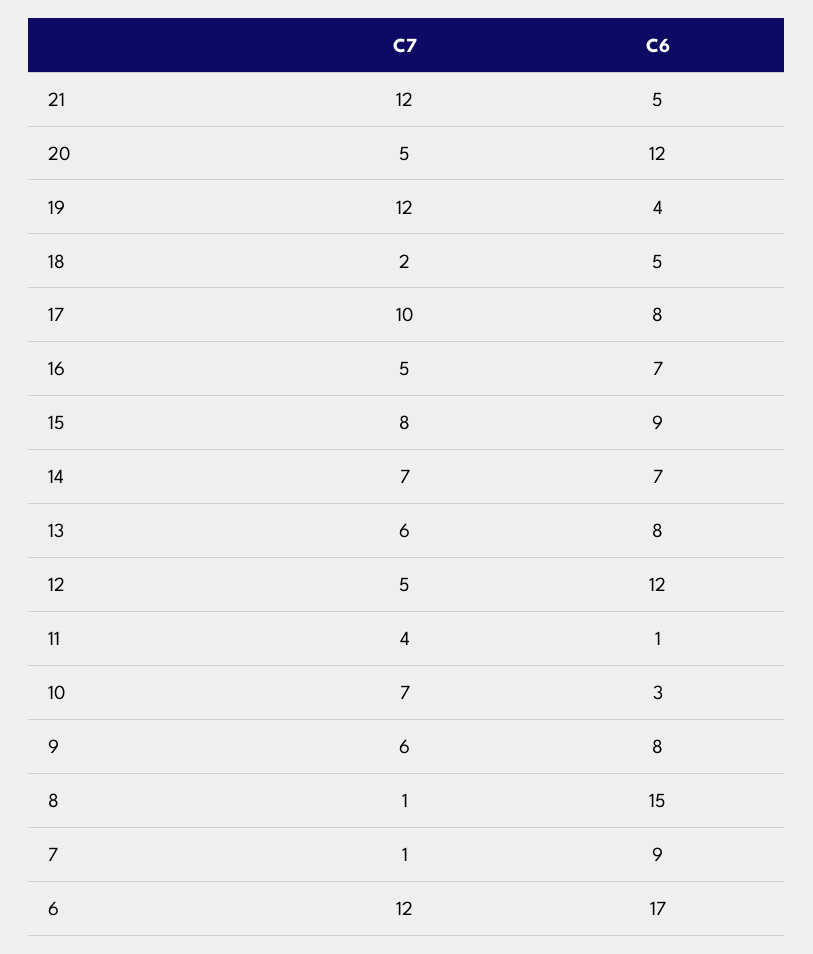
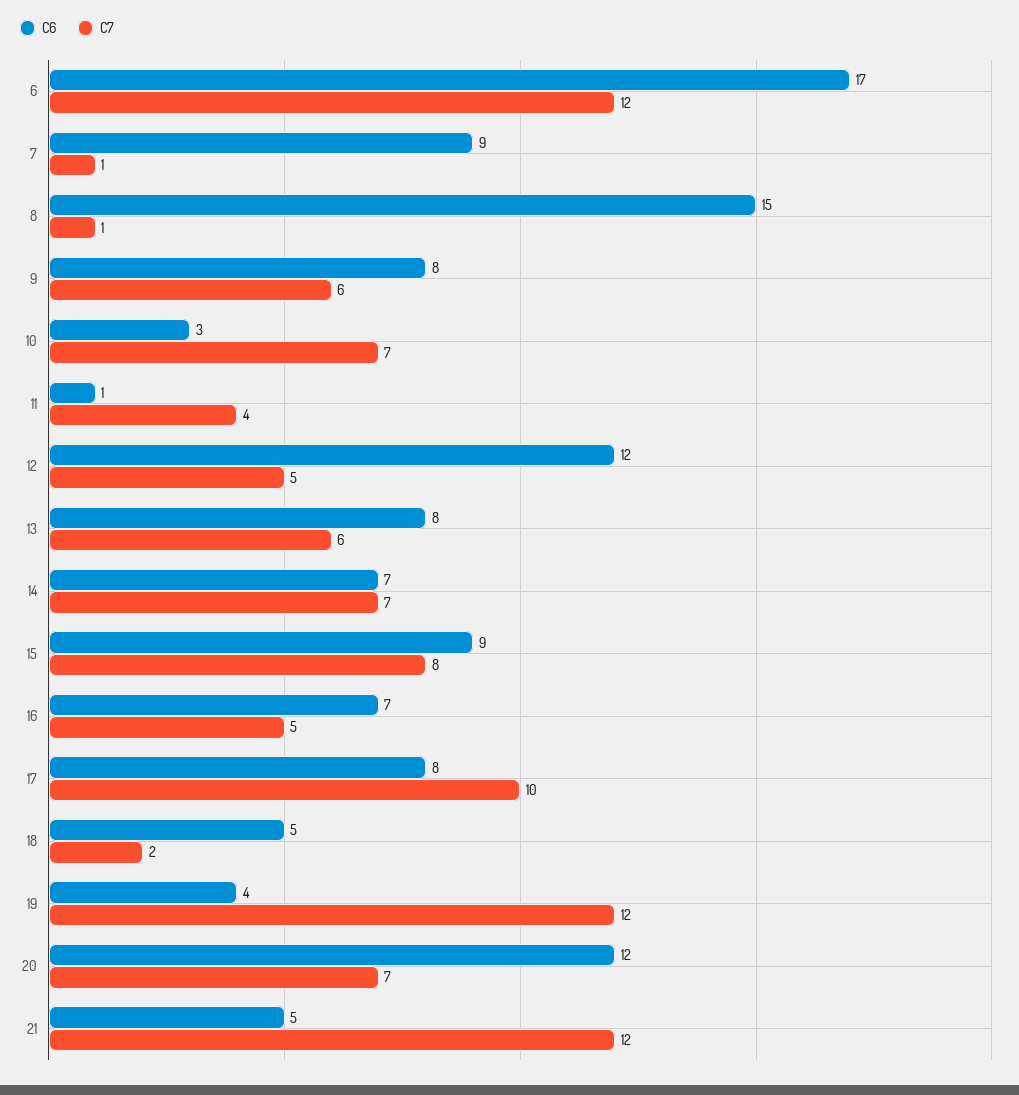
C7, 20: 5 -> 7

